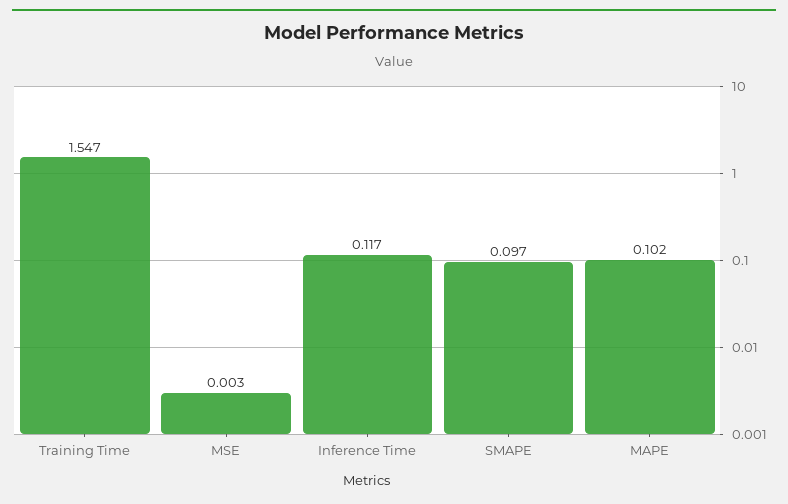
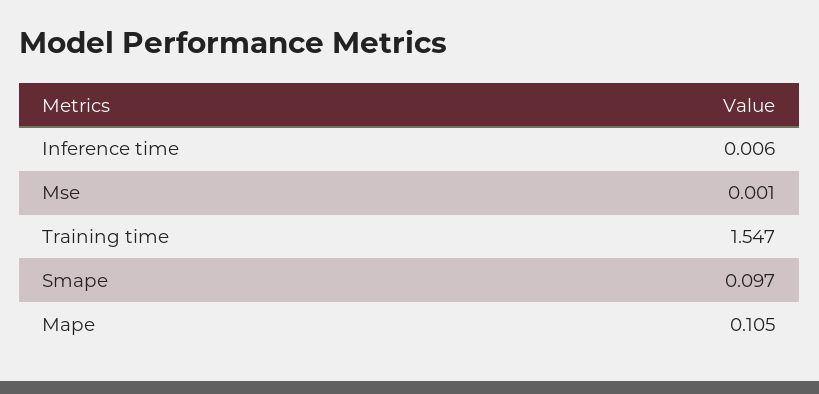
MSE: 0.003 -> 0.001
Inference Time: 0.117 -> 0.006
MAPE: 0.102 -> 0.105

